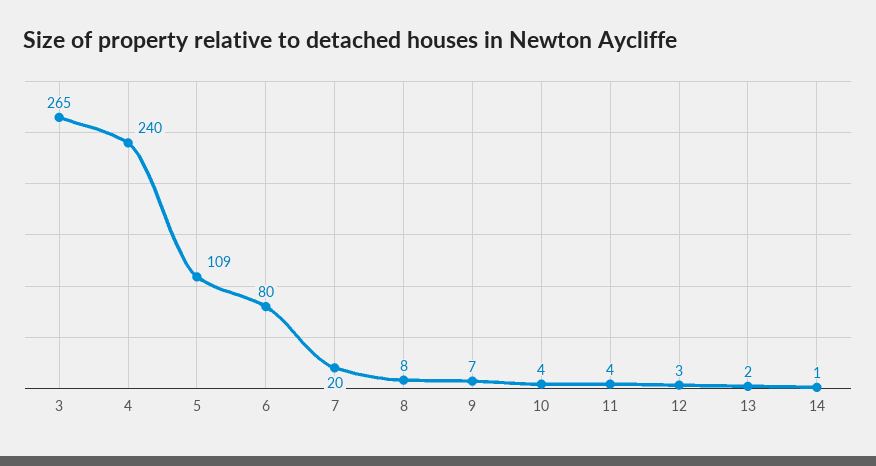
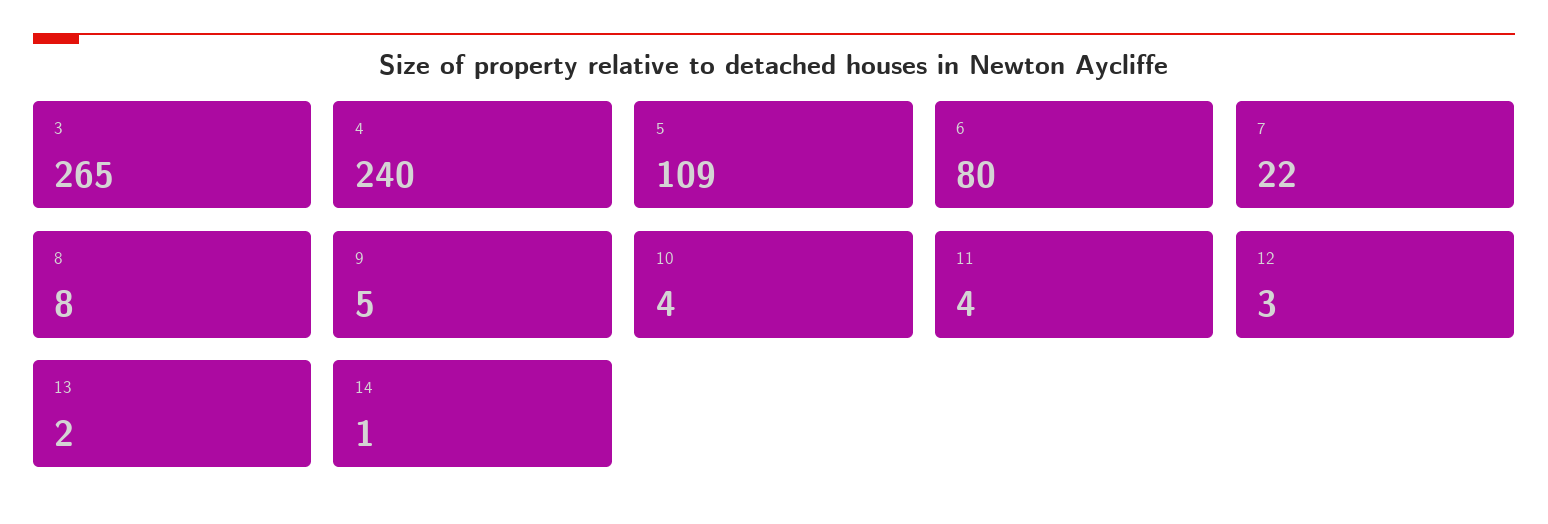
7: 20 -> 22
9: 7 -> 5

